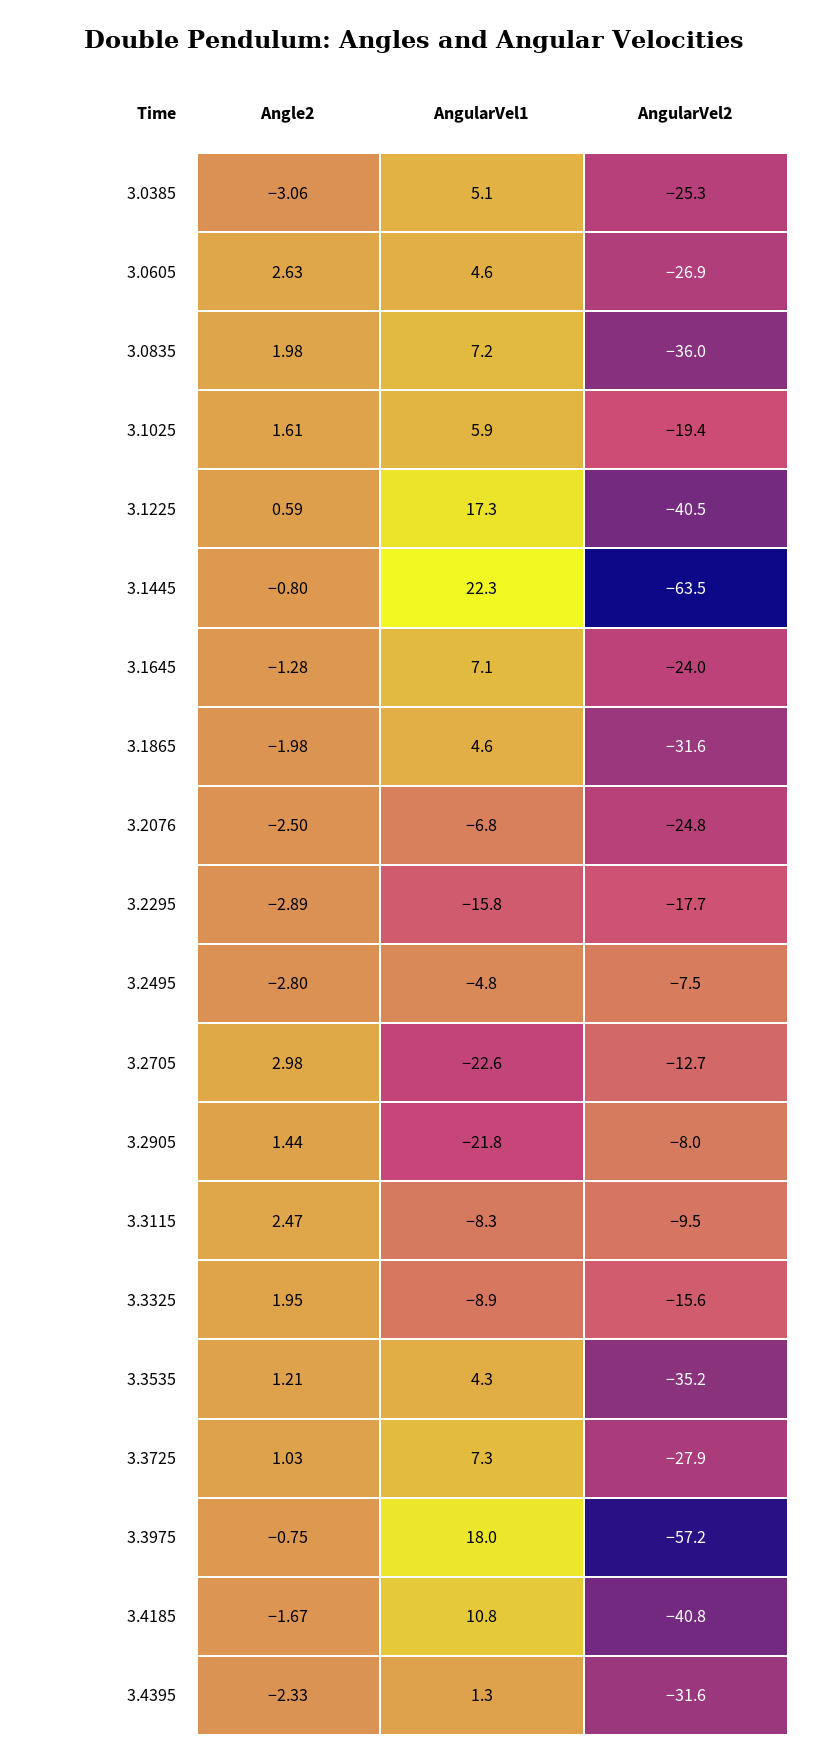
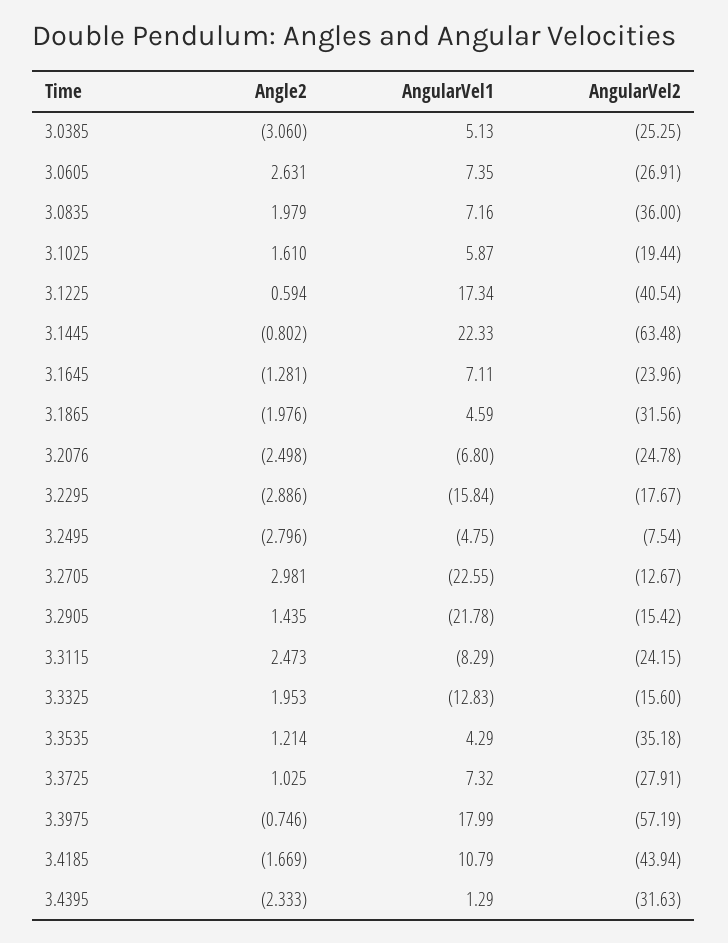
AngularVel1, 3.0605: 4.6 -> 7.35
AngularVel2, 3.2905: -8 -> -15.42
AngularVel2, 3.3115: -9.5 -> -24.15
AngularVel1, 3.3325: -8.9 -> -12.83
AngularVel2, 3.4185: -40.8 -> -43.94

